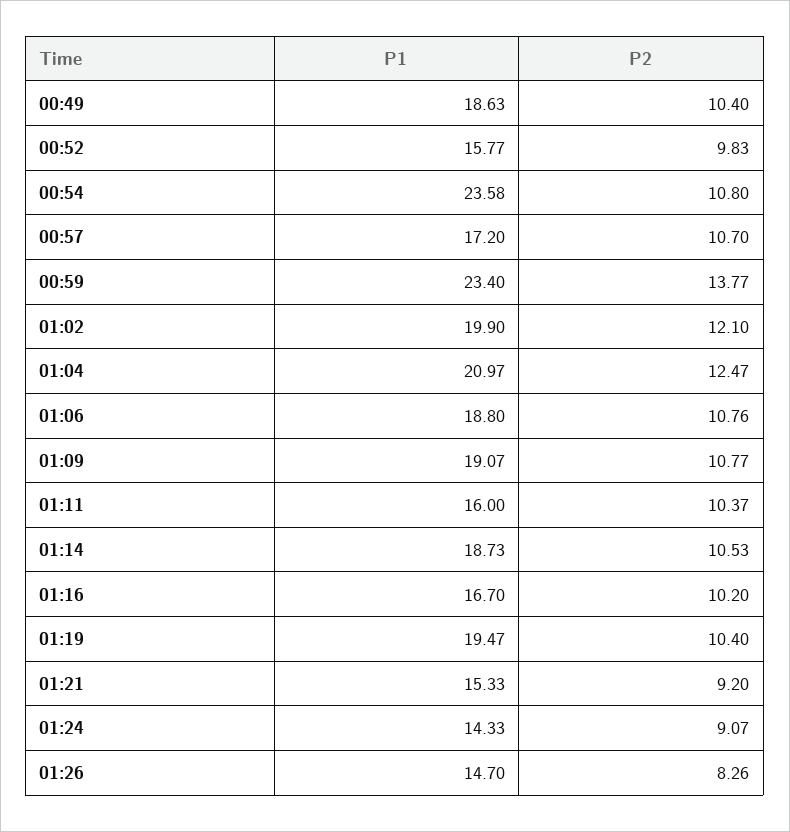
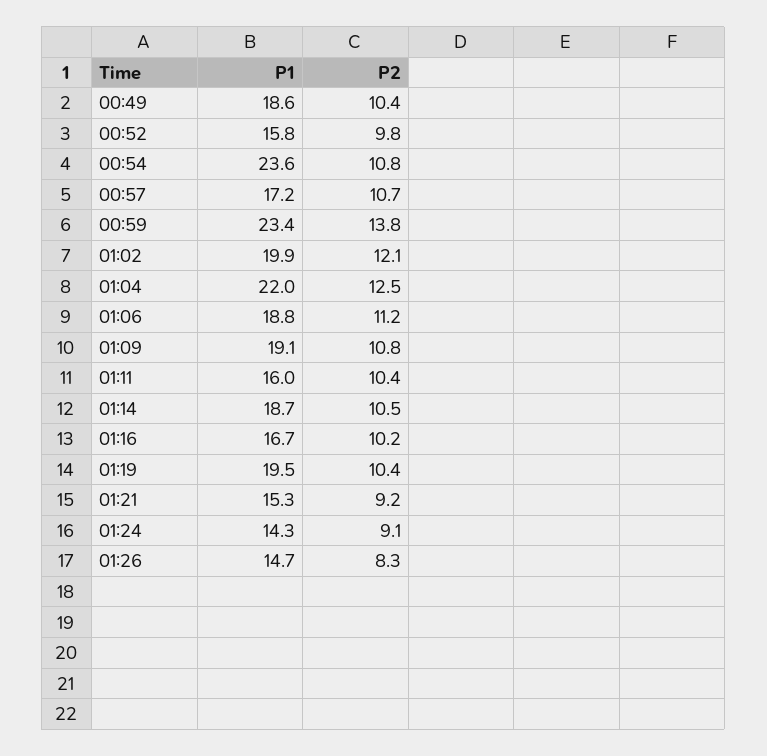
P1, 01:04: 20.97 -> 22
P2, 01:06: 10.76 -> 11.2

